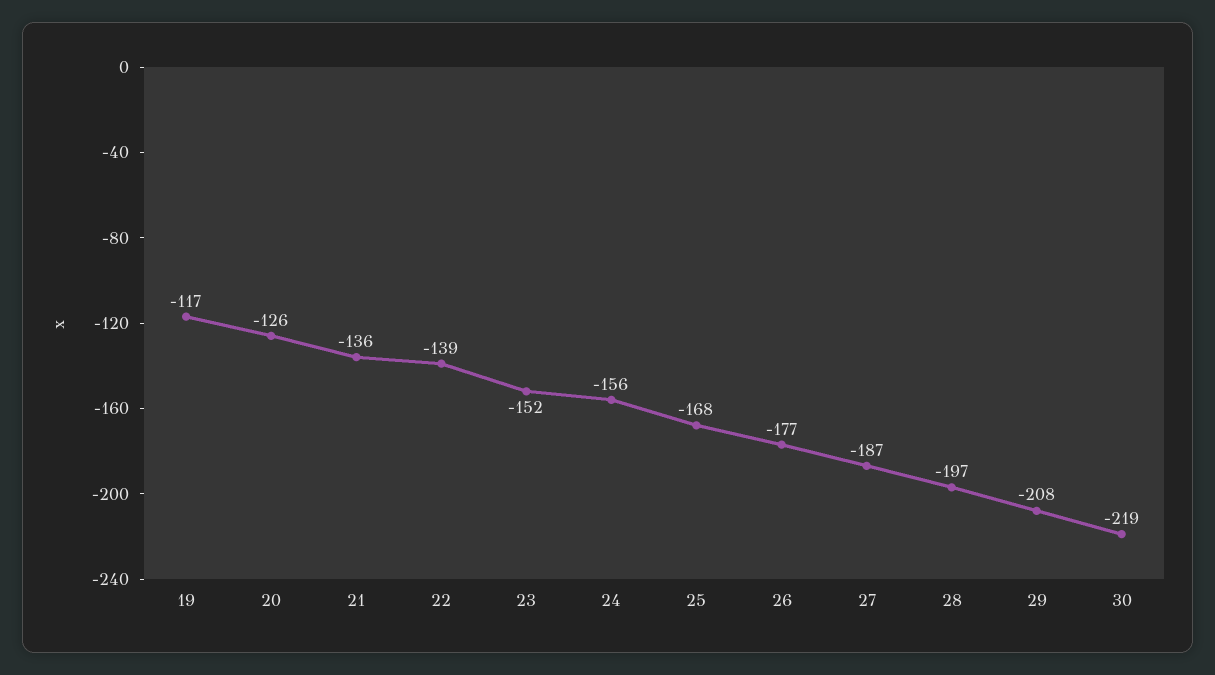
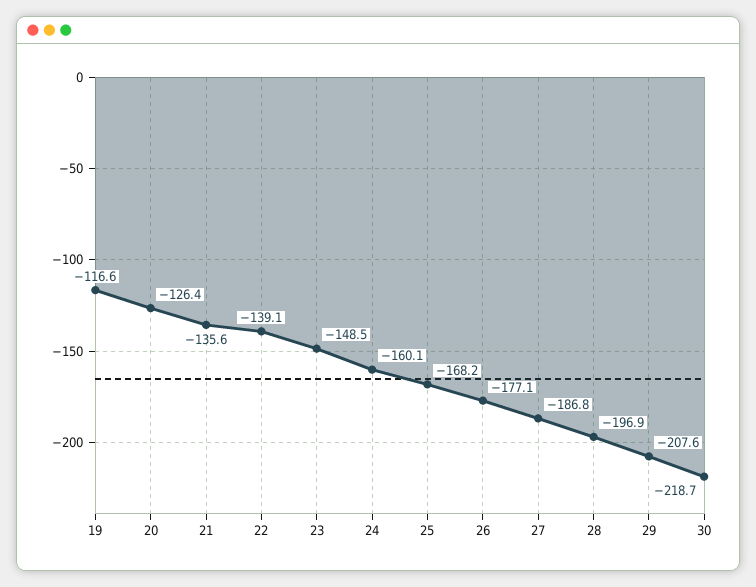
23: -152 -> -148.5
24: -156 -> -160.1

